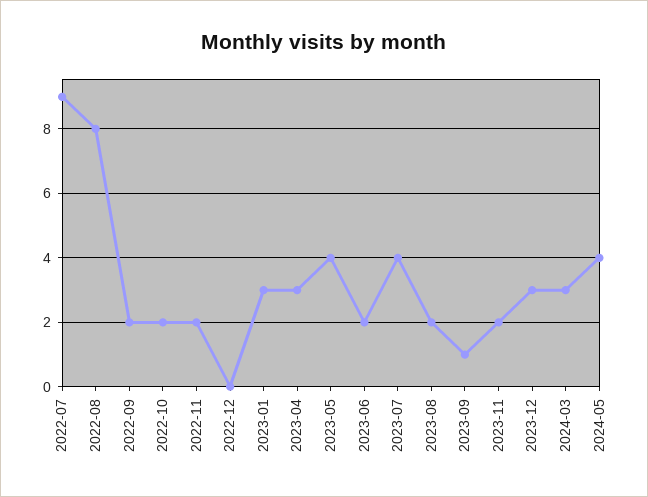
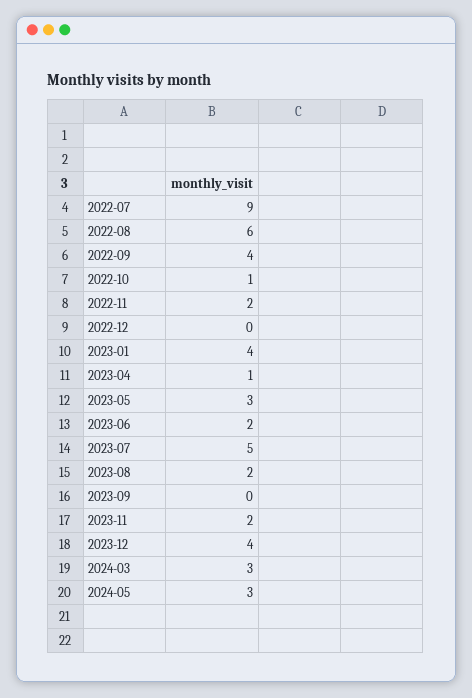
2022-08: 8 -> 6
2022-09: 2 -> 4
2022-10: 2 -> 1
2023-01: 3 -> 4
2023-04: 3 -> 1
2023-05: 4 -> 3
2023-07: 4 -> 5
2023-09: 1 -> 0
2023-12: 3 -> 4
2024-05: 4 -> 3

